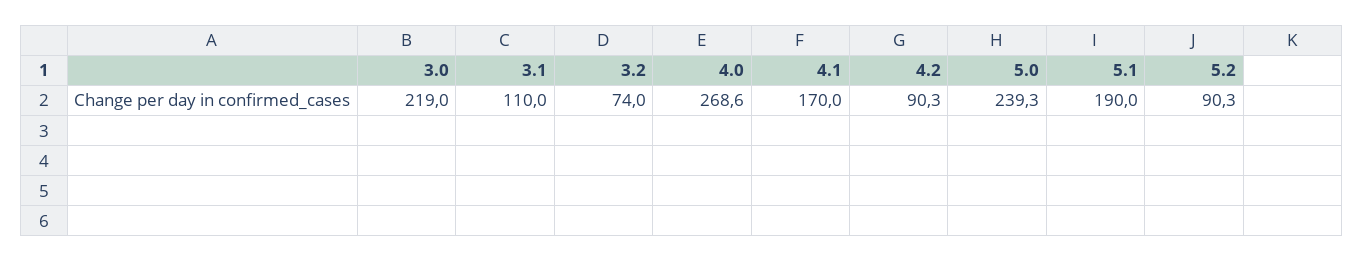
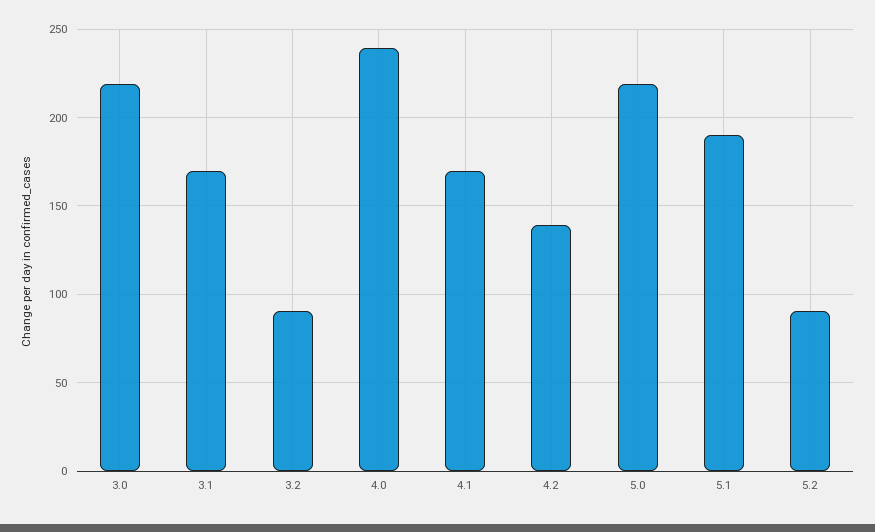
3.1: 110 -> 170
3.2: 74 -> 90
4.0: 268.6 -> 240
4.2: 90.3 -> 140
5.0: 239.3 -> 220

